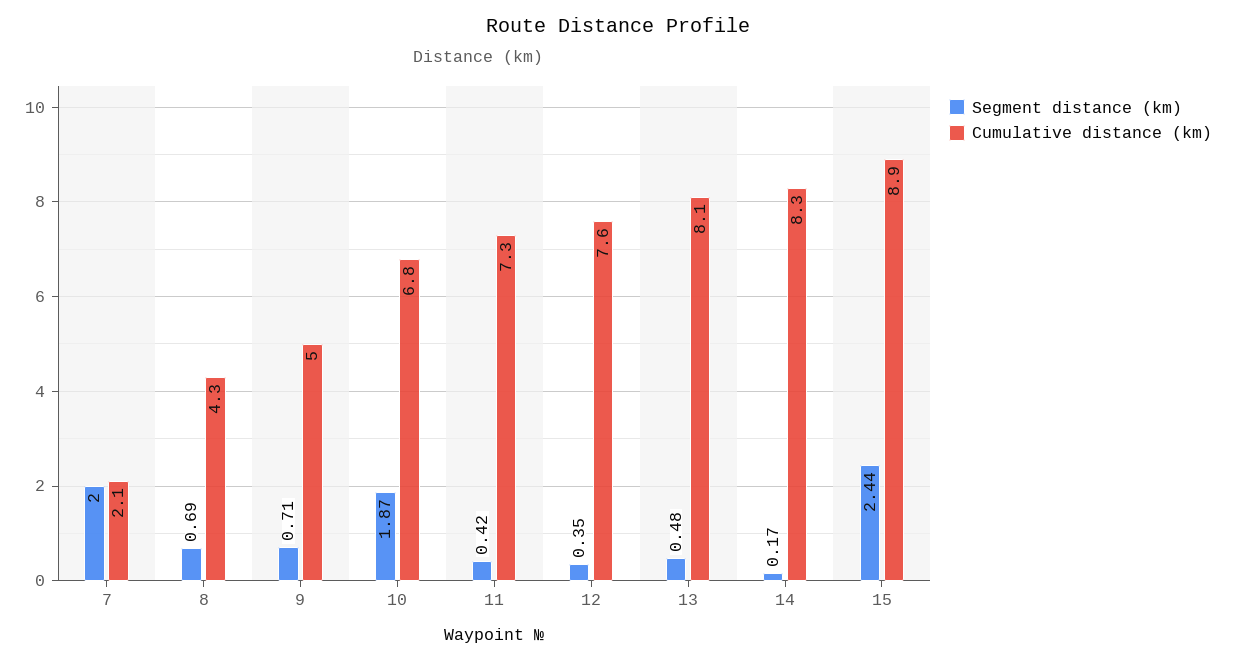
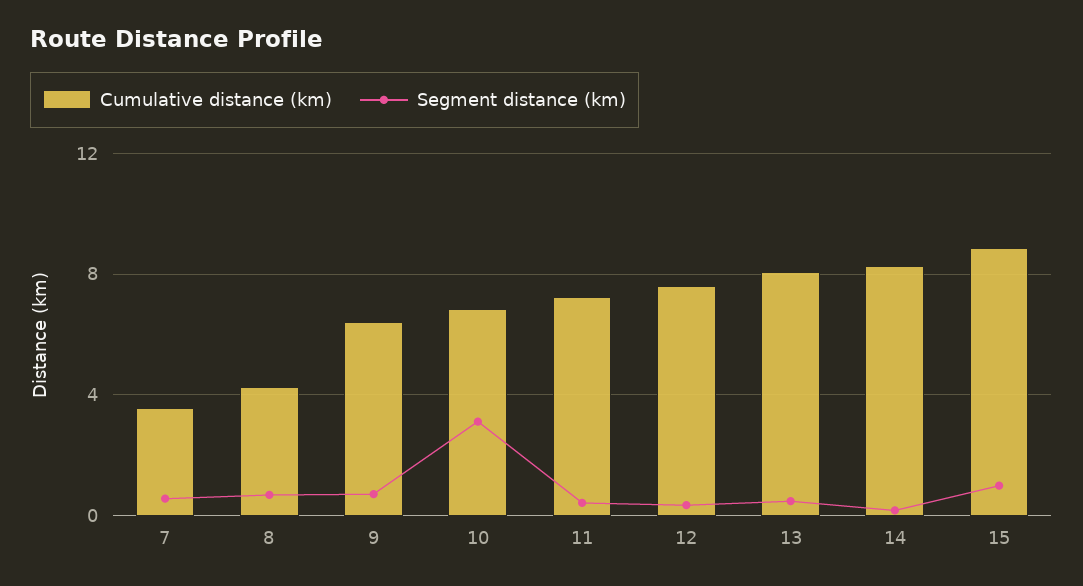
Segment distance (km), 7: 2 -> 0.5
Cumulative distance (km), 7: 2.1 -> 3.5
Cumulative distance (km), 9: 5 -> 6.5
Segment distance (km), 10: 1.87 -> 3
Segment distance (km), 15: 2.44 -> 1

